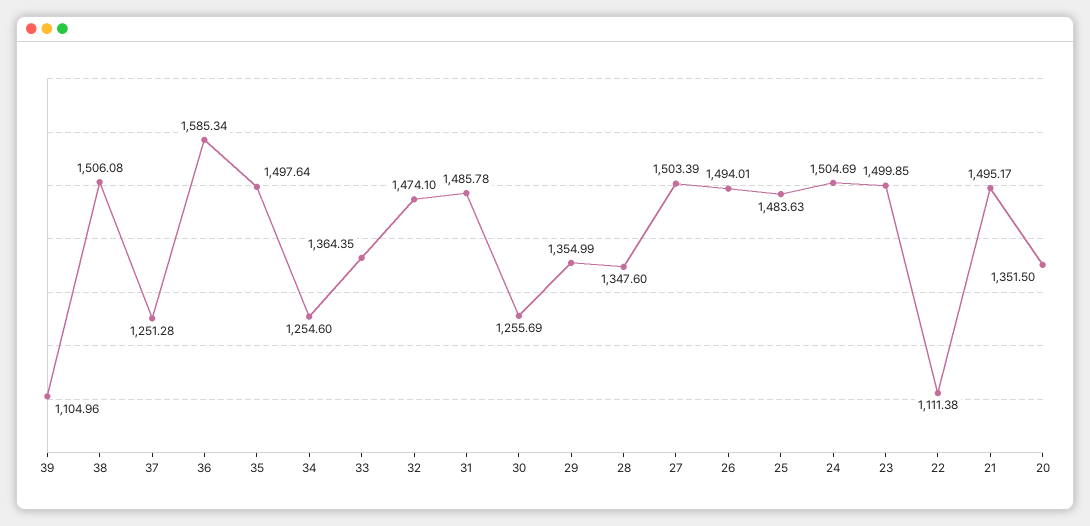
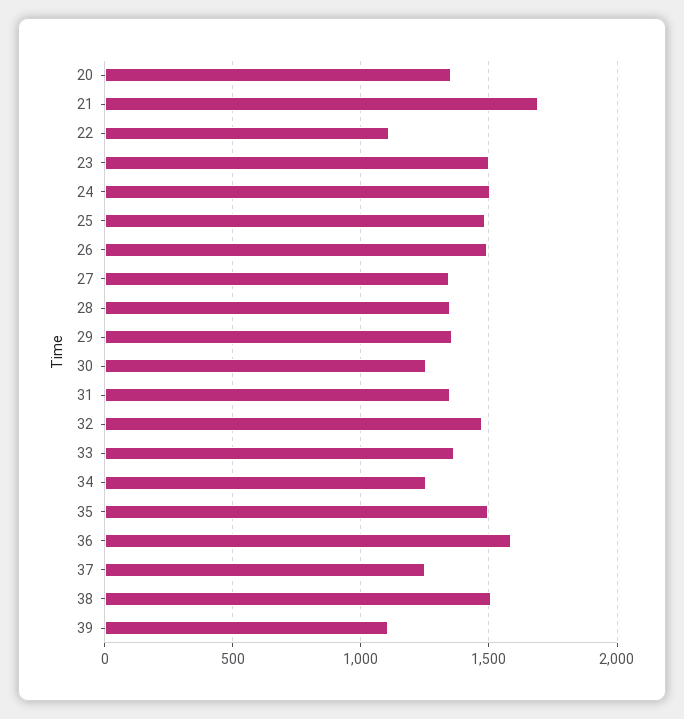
31: 1485.78 -> 1350
27: 1503.39 -> 1350
21: 1495.17 -> 1700

